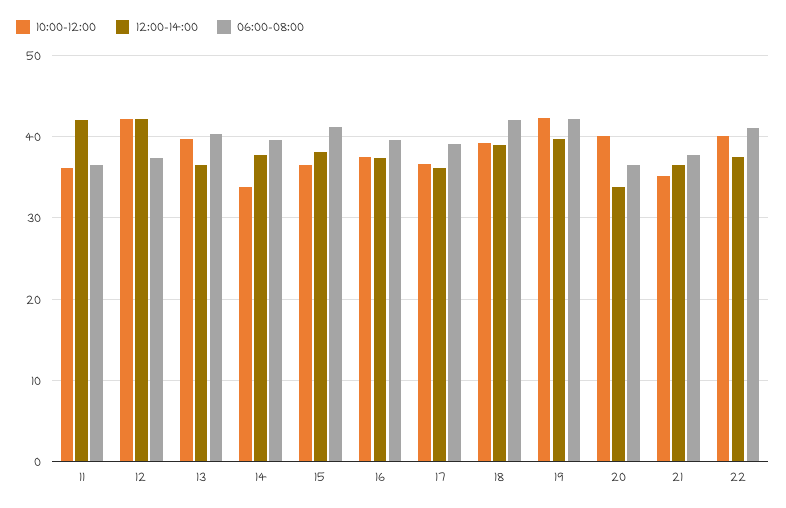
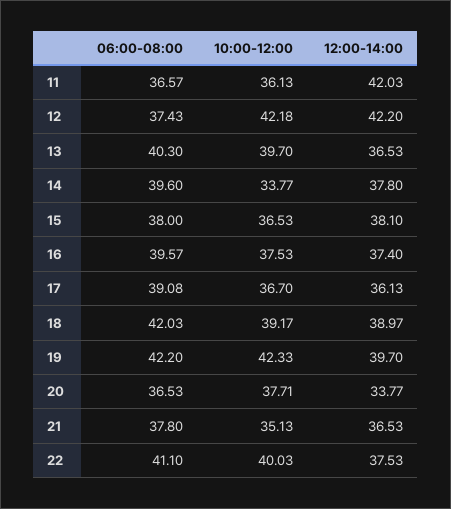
06:00-08:00, 15: 41 -> 38
10:00-12:00, 20: 40 -> 37.71

